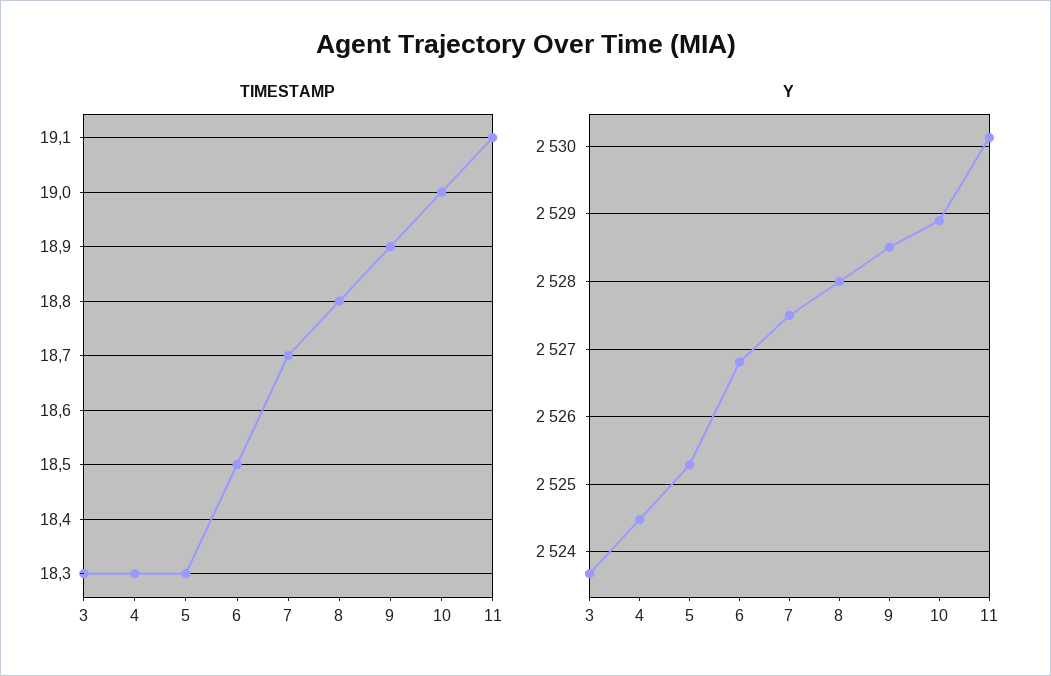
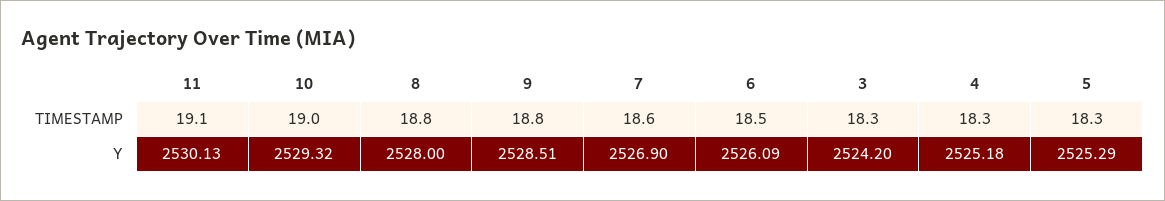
TIMESTAMP, 7: 18.7 -> 18.6
TIMESTAMP, 9: 18.9 -> 18.8
Y, 3: 2523.7 -> 2524.2
Y, 4: 2524.5 -> 2525.18
Y, 6: 2526.8 -> 2526.09
Y, 7: 2527.5 -> 2526.9
Y, 10: 2528.9 -> 2529.32

